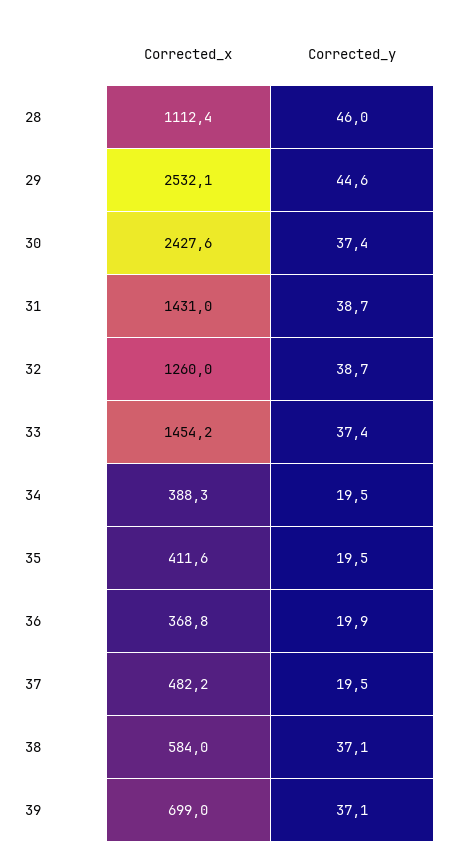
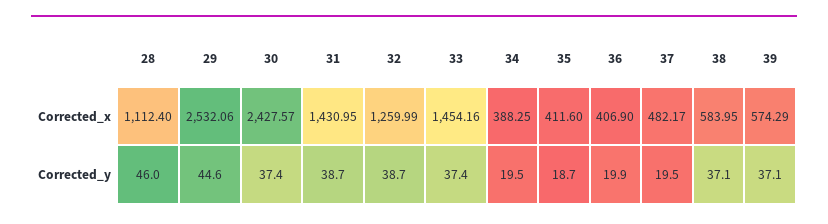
Corrected_y, 35: 19.5 -> 18.7
Corrected_x, 36: 368.8 -> 406.9
Corrected_x, 39: 699 -> 574.29

